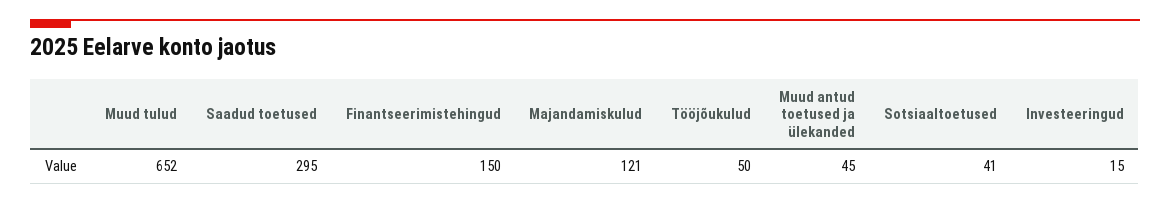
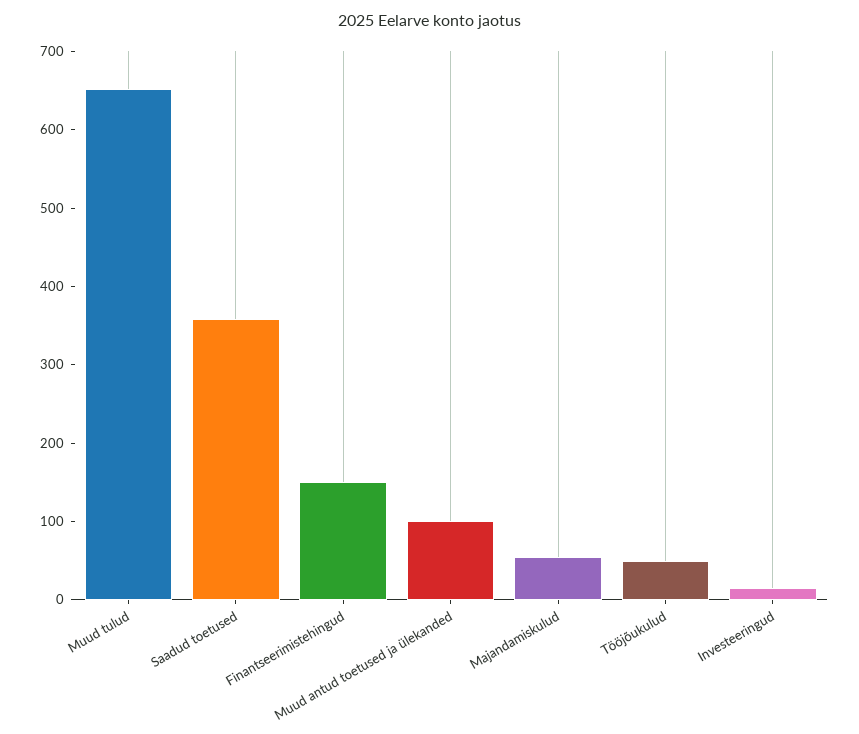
Saadud toetused: 295 -> 360
Majandamiskulud: 121 -> 60
Muud antud toetused ja ülekanded: 45 -> 100
Sotsiaaltoetused: 41 -> none

